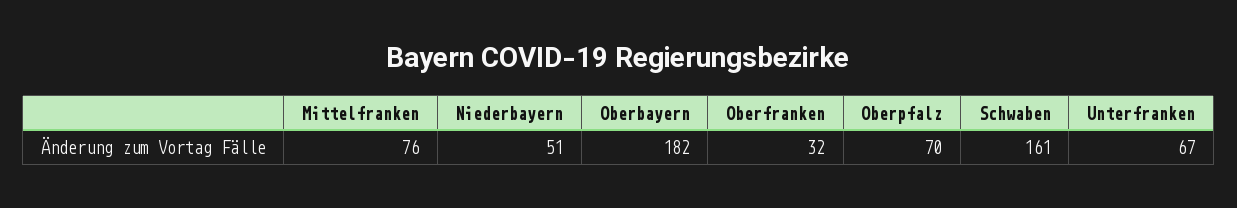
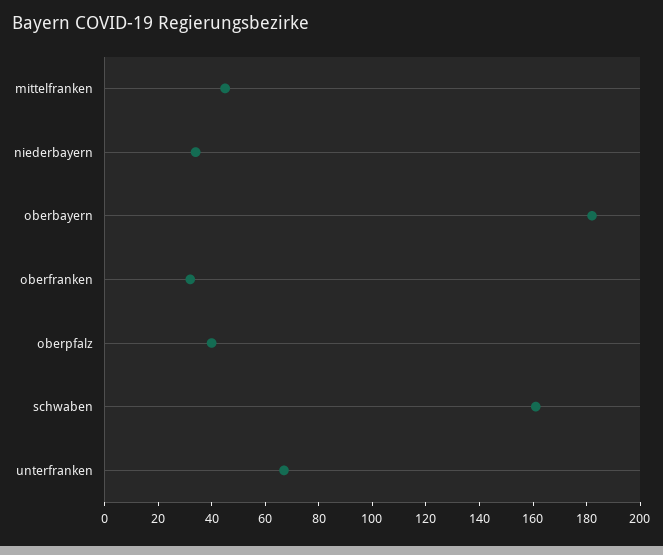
Mittelfranken: 76 -> 45
Niederbayern: 51 -> 35
Oberpfalz: 70 -> 40

